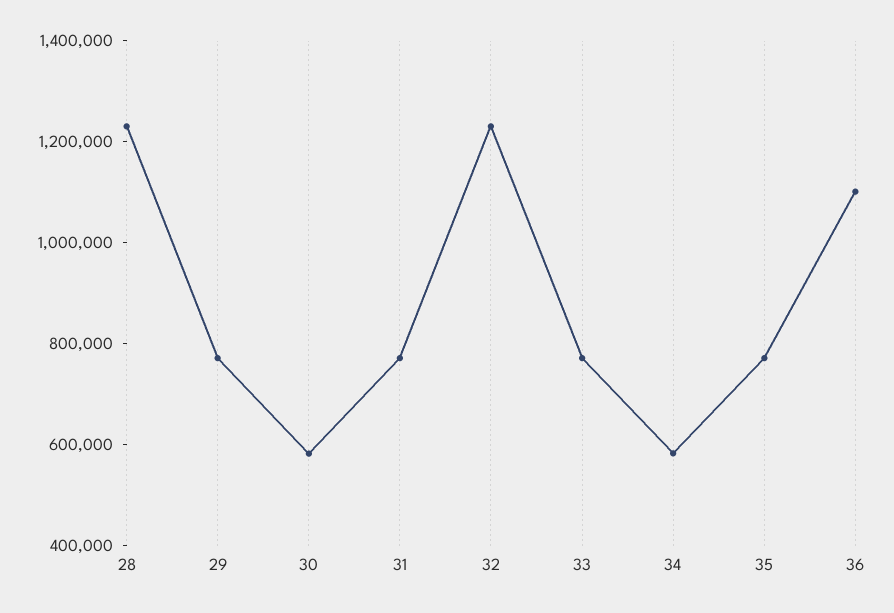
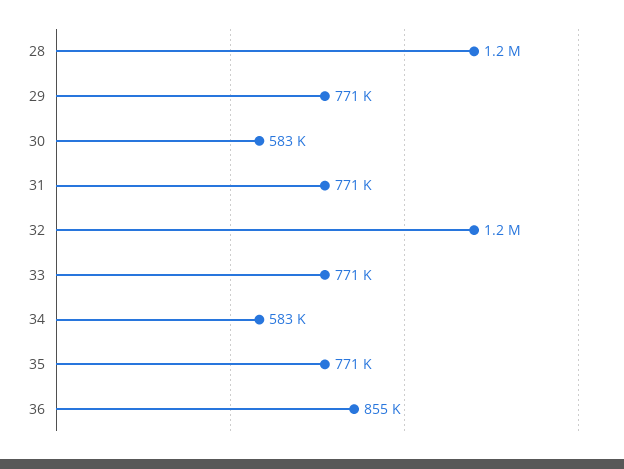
36: 1100000 -> 855000

